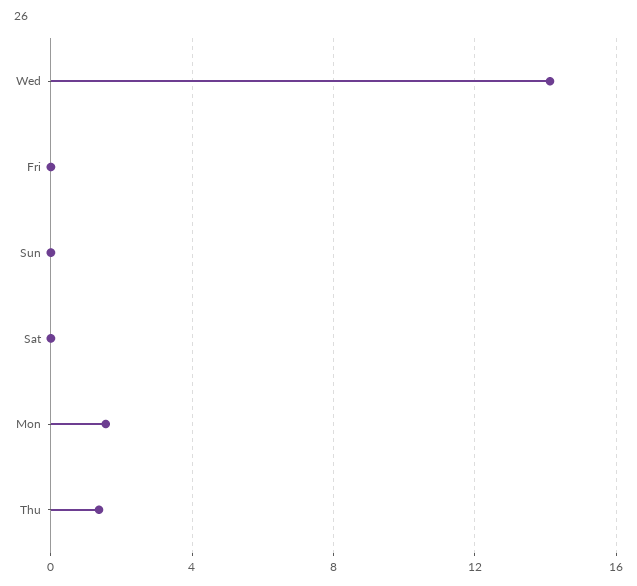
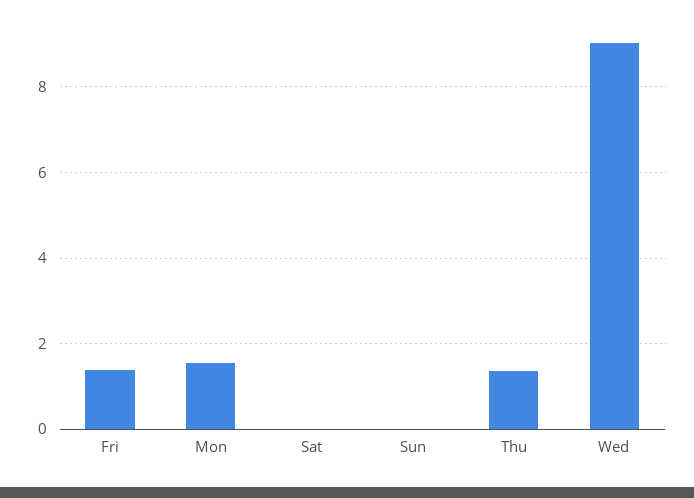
Wed: 14 -> 9
Fri: 0 -> 1.4

